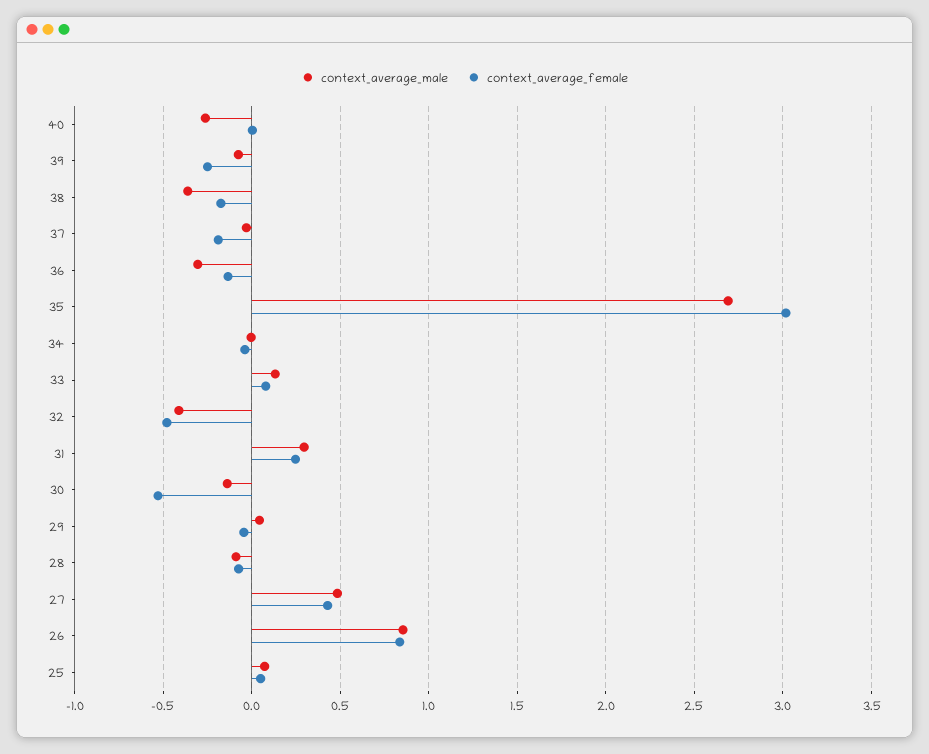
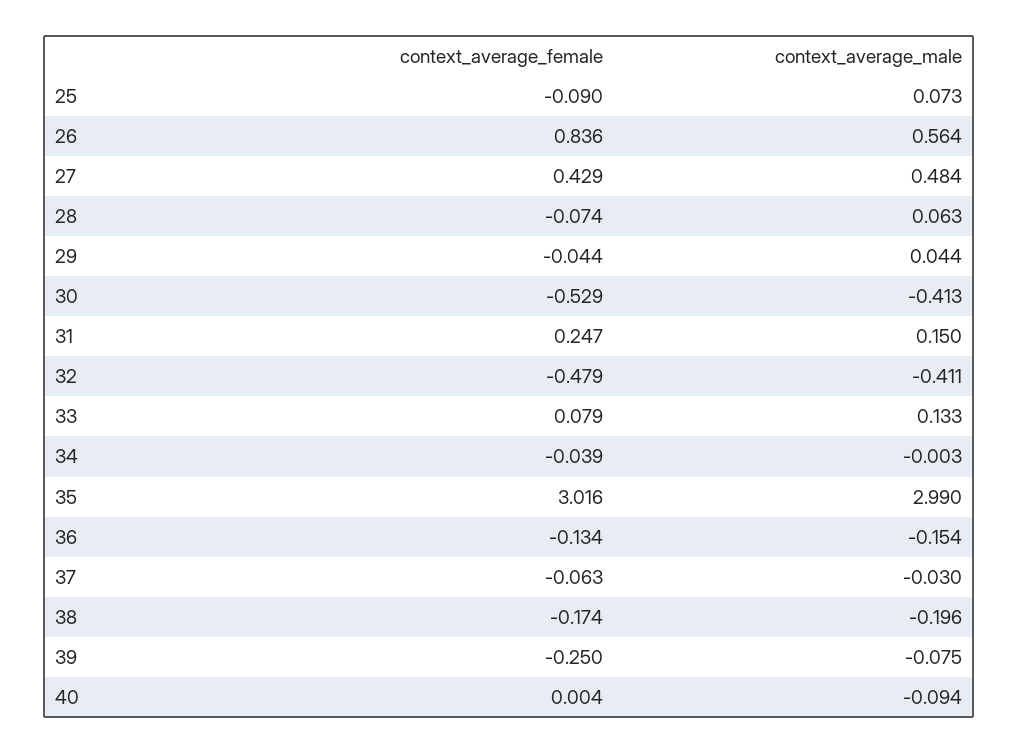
context_average_male, 40: -0.25 -> -0.094
context_average_male, 38: -0.35 -> -0.196
context_average_female, 37: -0.2 -> -0.063
context_average_male, 36: -0.3 -> -0.154
context_average_male, 35: 2.7 -> 2.99
context_average_male, 31: 0.3 -> 0.15
context_average_male, 30: -0.15 -> -0.413
context_average_male, 28: -0.1 -> 0.063
context_average_male, 26: 0.85 -> 0.564
context_average_female, 25: 0.05 -> -0.09

